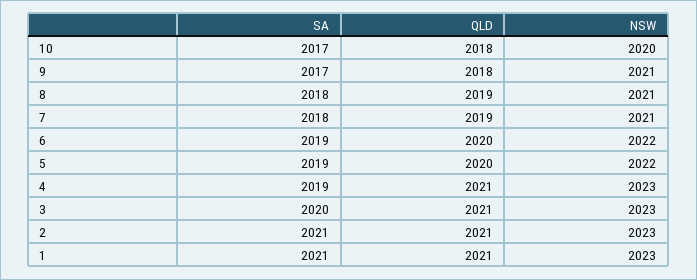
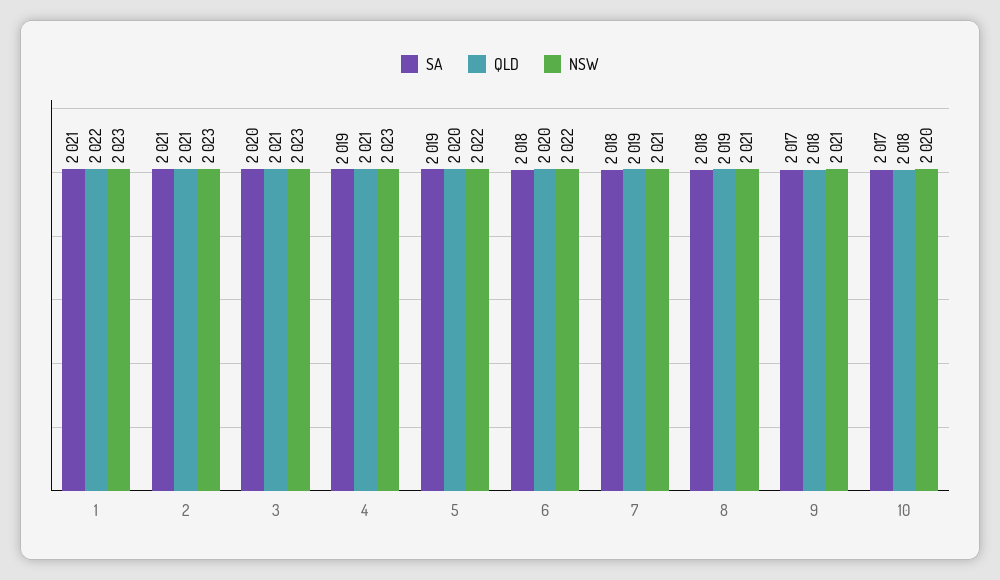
SA, 6: 2019 -> 2018
QLD, 1: 2021 -> 2022

